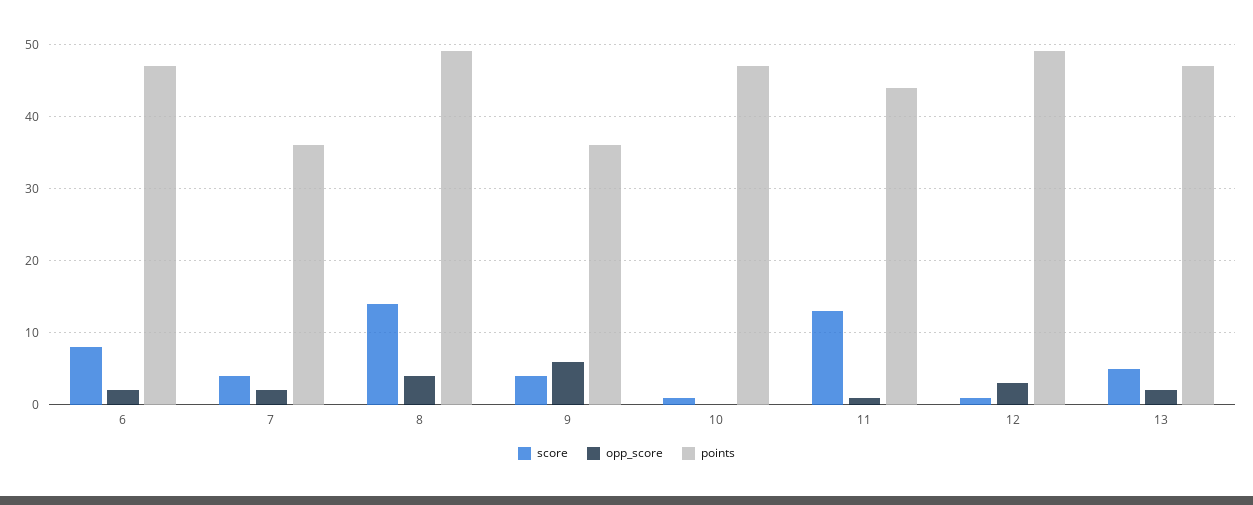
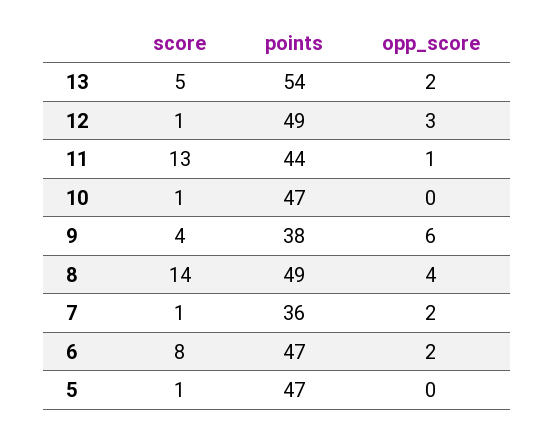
score, 7: 4 -> 1
points, 9: 36 -> 38
points, 13: 47 -> 54
score, 5: none -> 1
points, 5: none -> 47
opp_score, 5: none -> 0

